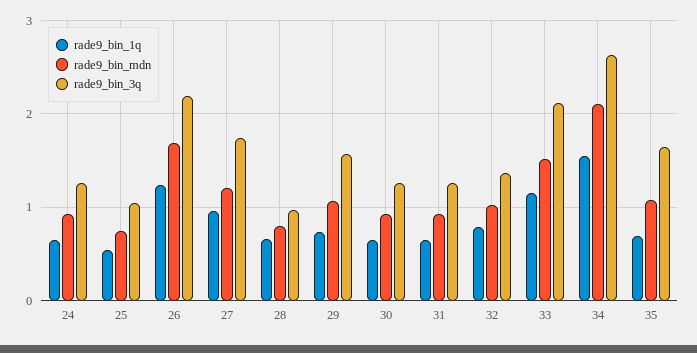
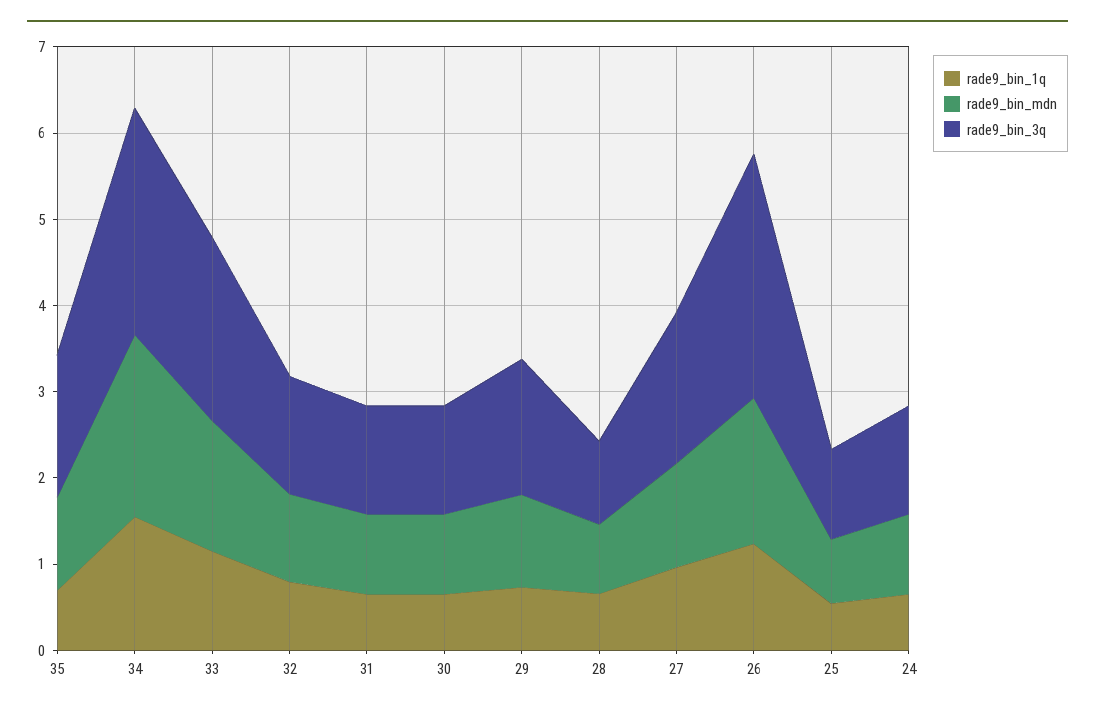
rade9_bin_3q, 26: 2.2 -> 2.8

